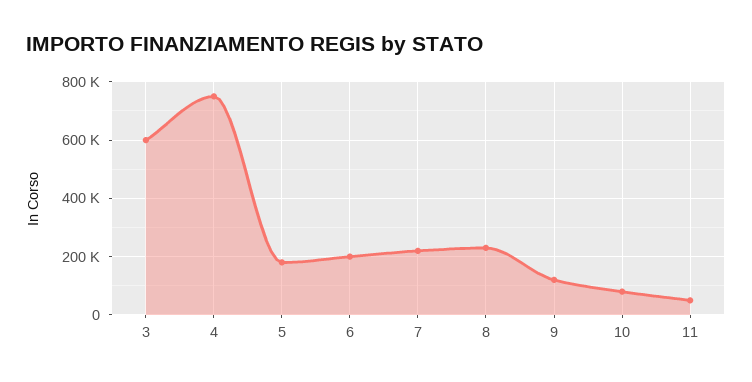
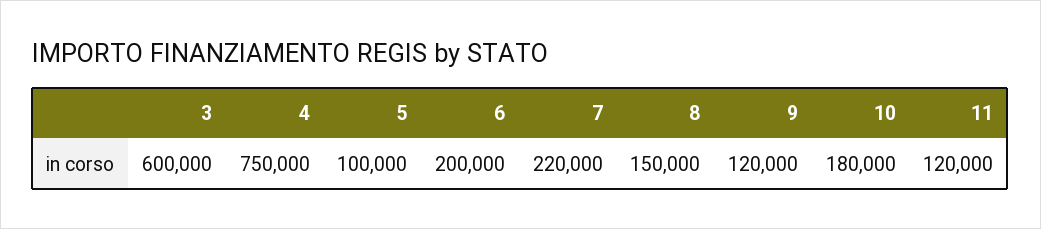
5: 175000 -> 100000
8: 225000 -> 150000
10: 75000 -> 180000
11: 50000 -> 120000

